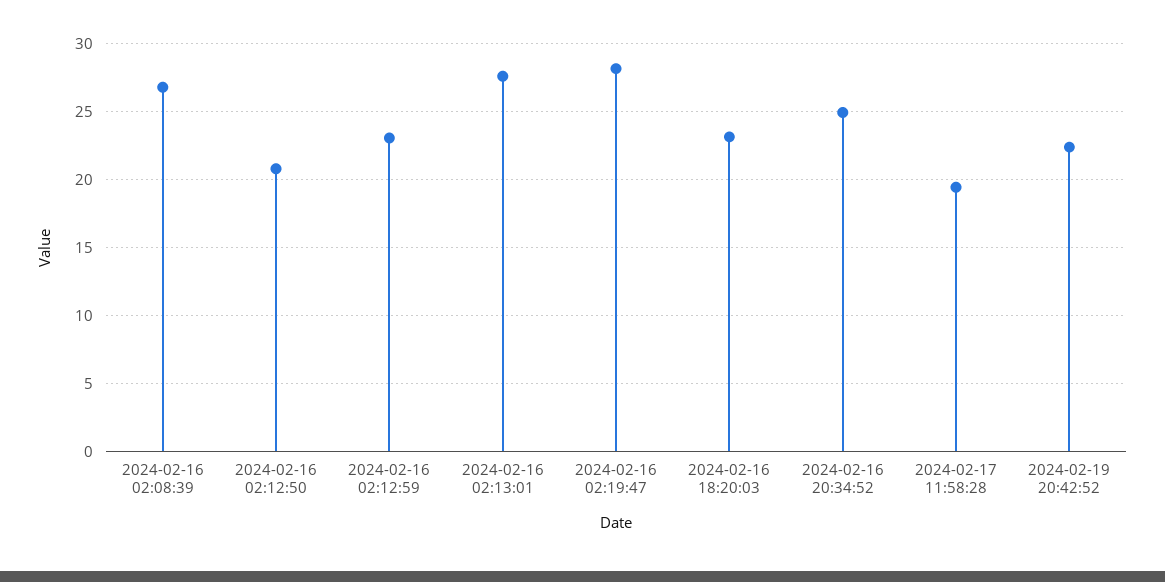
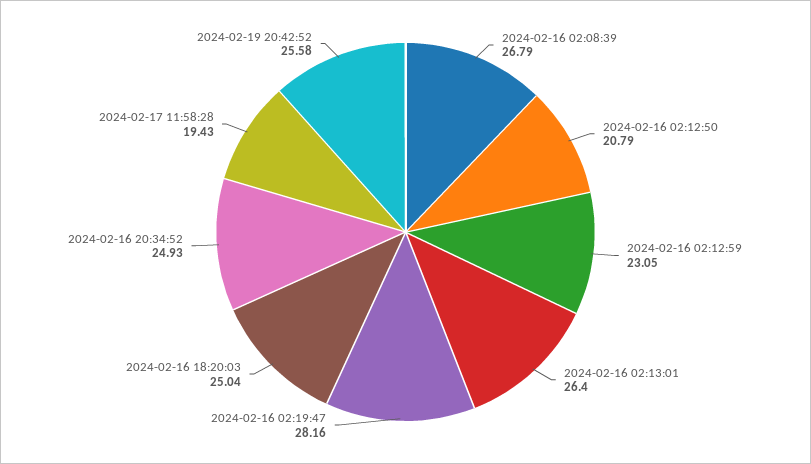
2024-02-16 02:13:01: 27.5 -> 26.4
2024-02-16 18:20:03: 23 -> 25.04
2024-02-19 20:42:52: 22.5 -> 25.58

